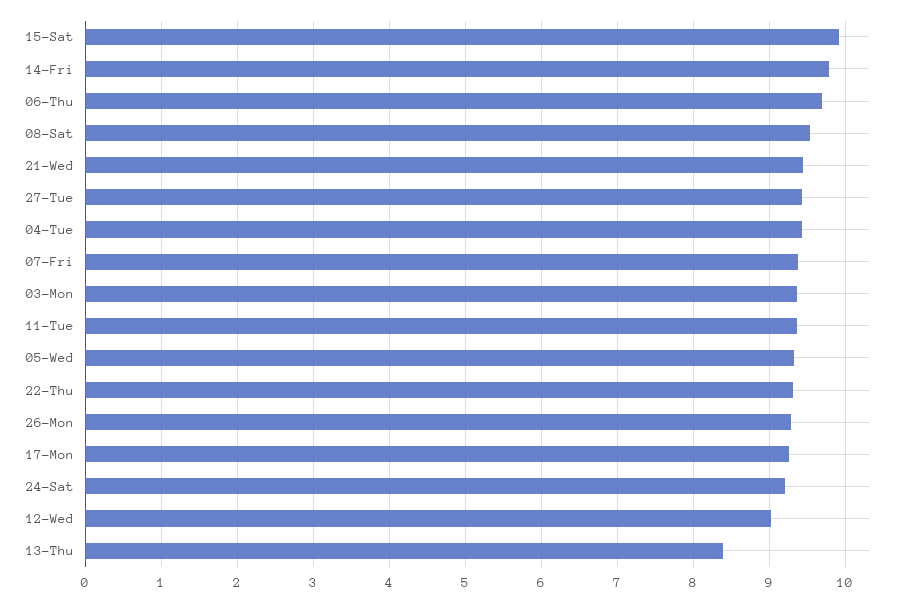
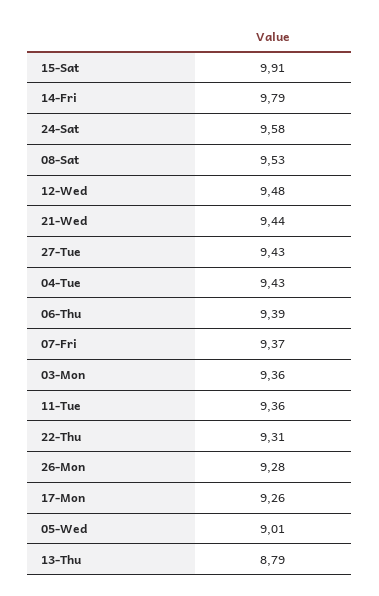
06-Thu: 9.7 -> 9.39
05-Wed: 9.3 -> 9.01
24-Sat: 9.2 -> 9.58
12-Wed: 9 -> 9.48
13-Thu: 8.4 -> 8.79

